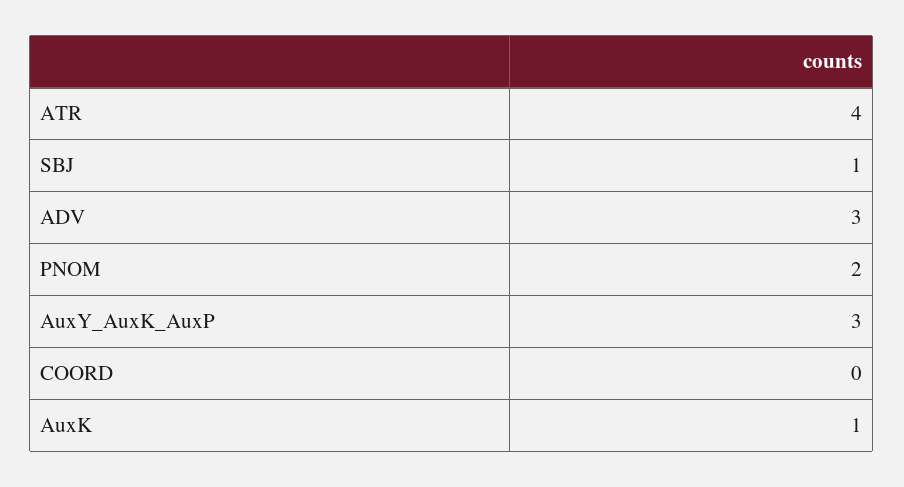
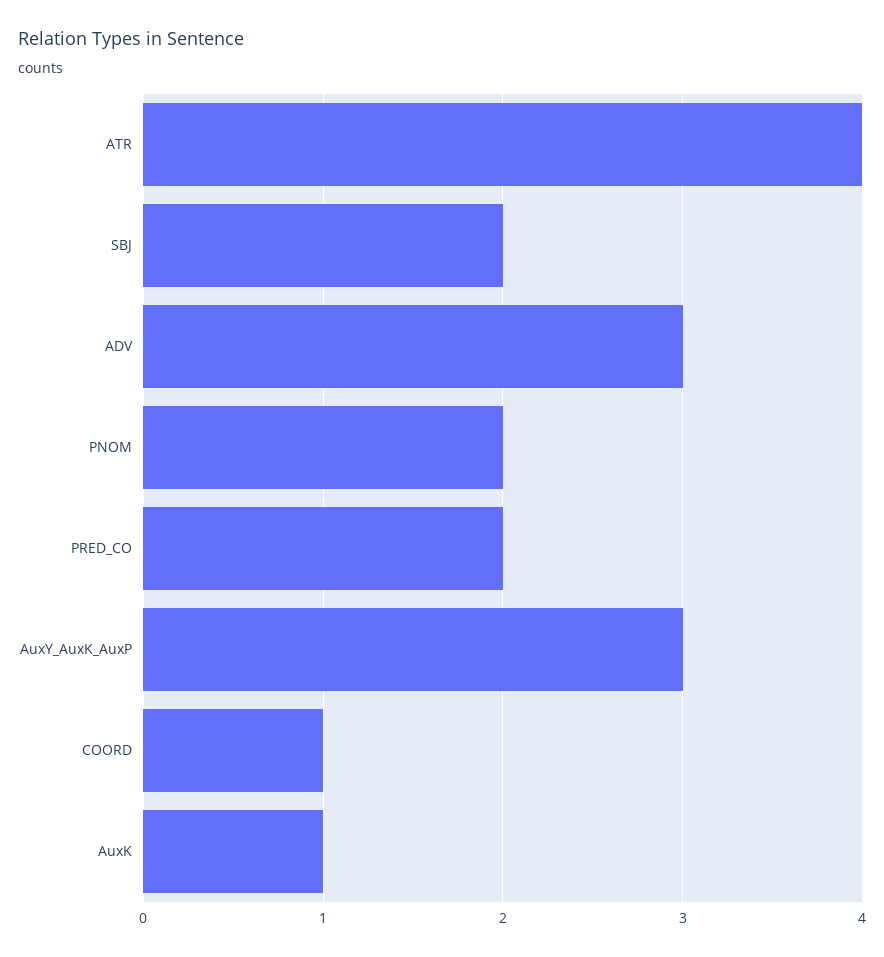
SBJ: 1 -> 2
COORD: 0 -> 1
PRED_CO: none -> 2

